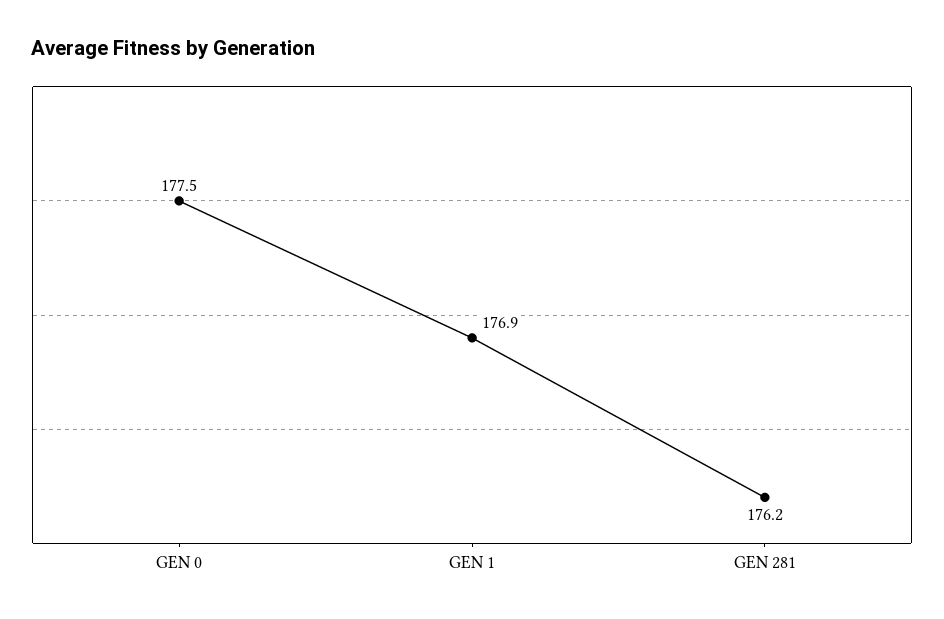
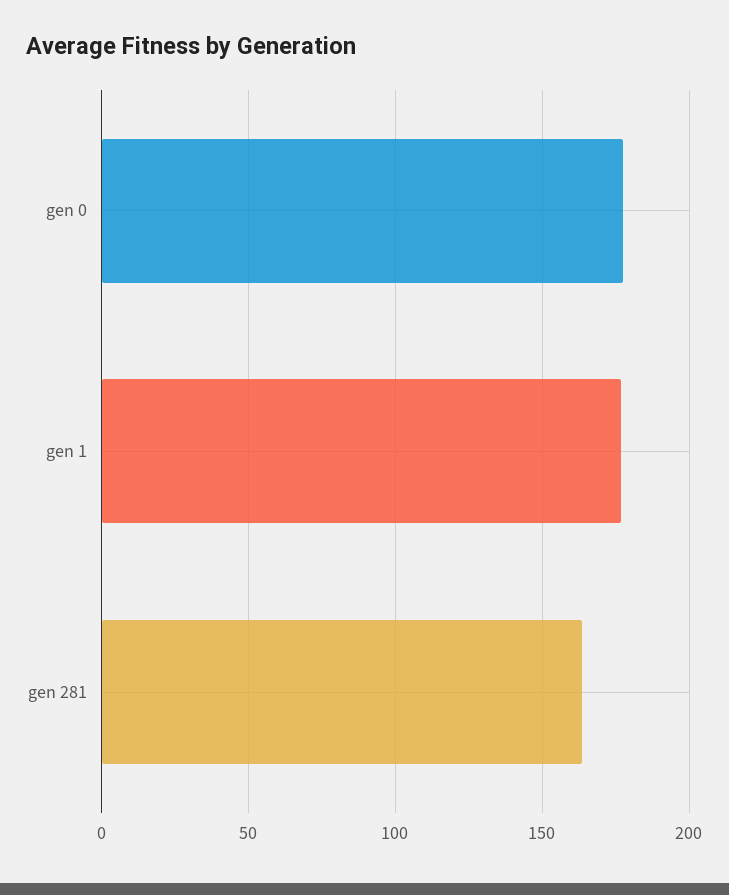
GEN 281: 176.2 -> 165

